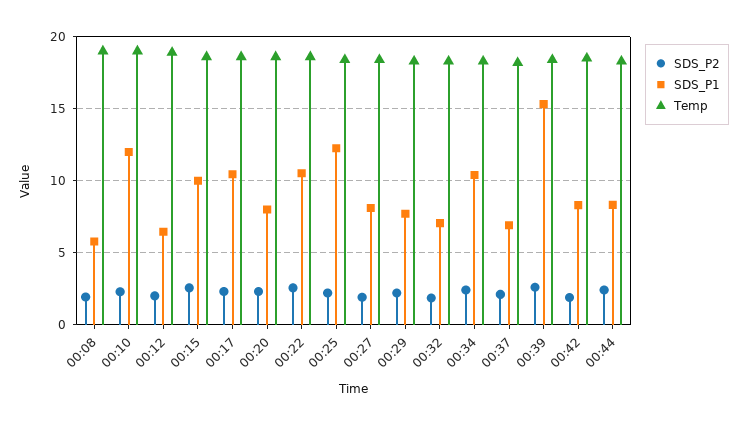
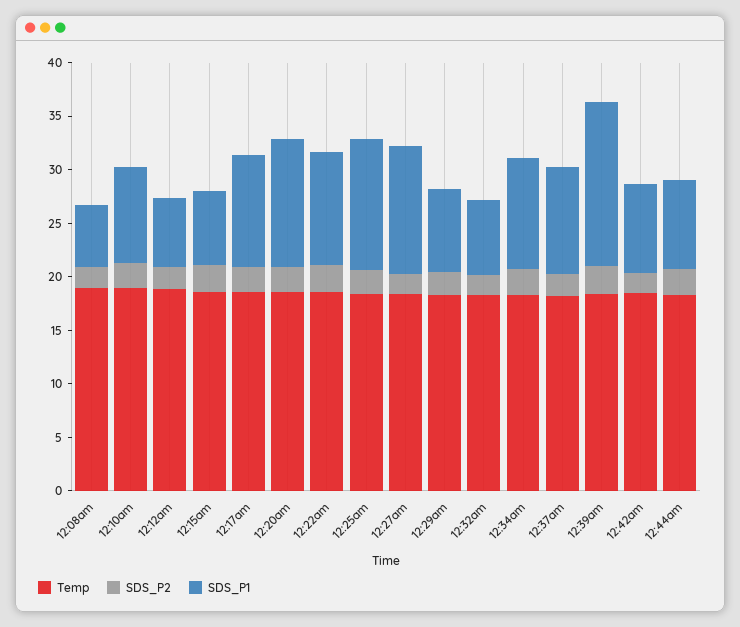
SDS_P1, 00:10: 12 -> 9
SDS_P1, 00:15: 10 -> 7
SDS_P1, 00:20: 8 -> 12
SDS_P1, 00:27: 8 -> 12
SDS_P1, 00:37: 7 -> 10

